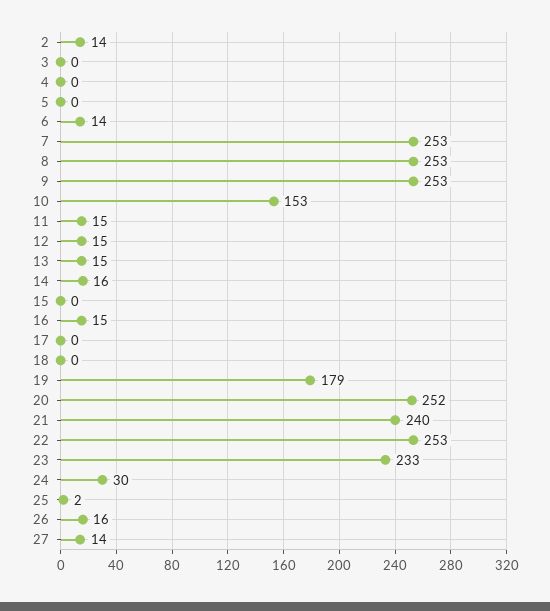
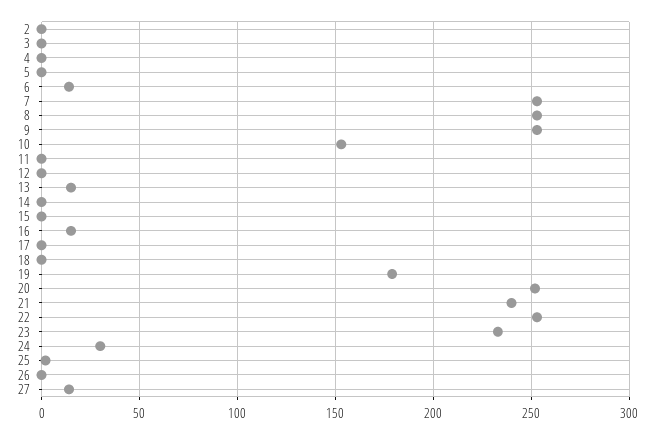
2: 14 -> 0
11: 15 -> 0
12: 15 -> 0
14: 16 -> 0
26: 16 -> 0

